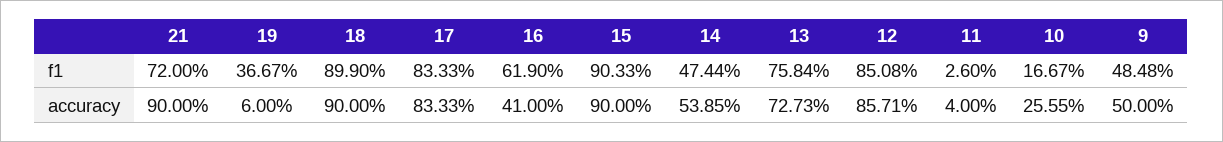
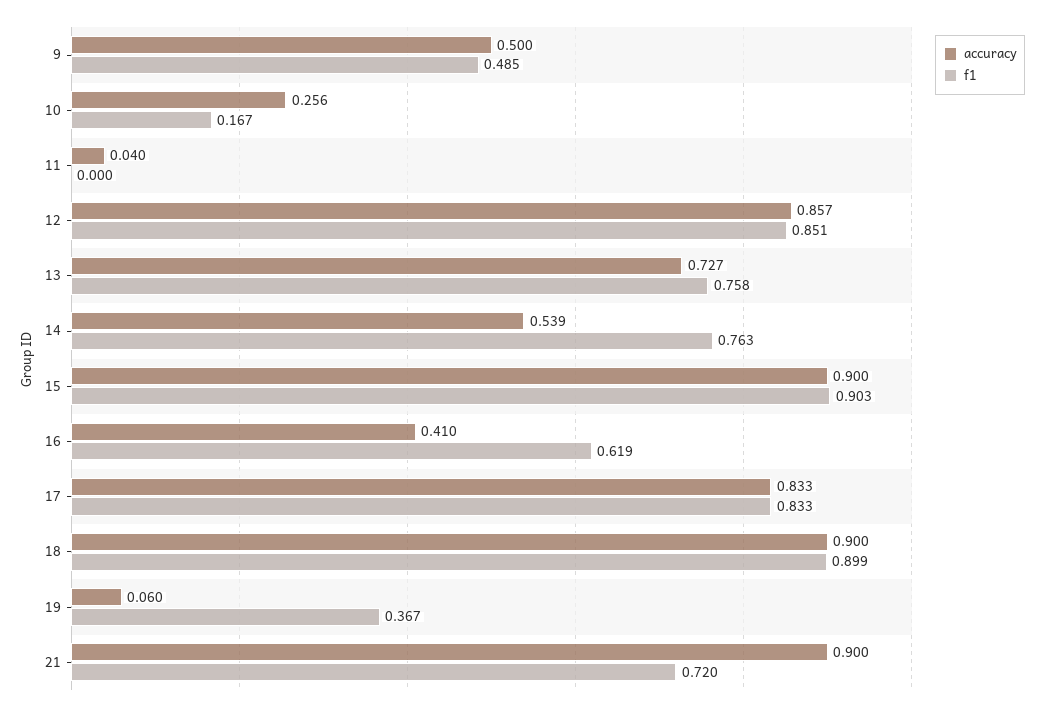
f1, 14: 0.4744 -> 0.763
f1, 11: 0.026 -> 0

